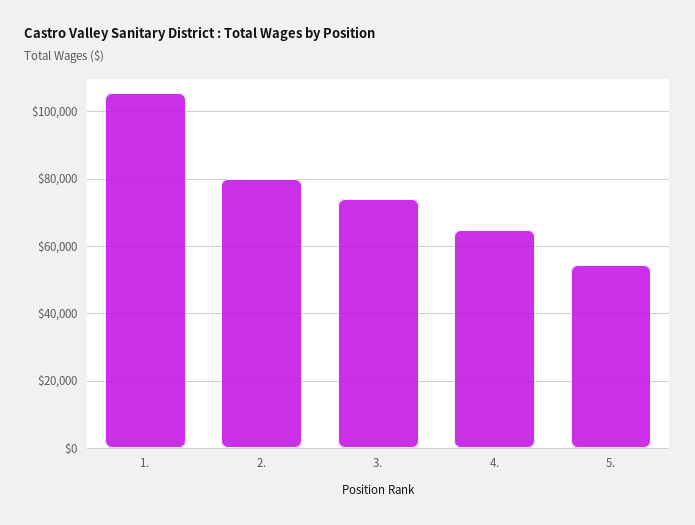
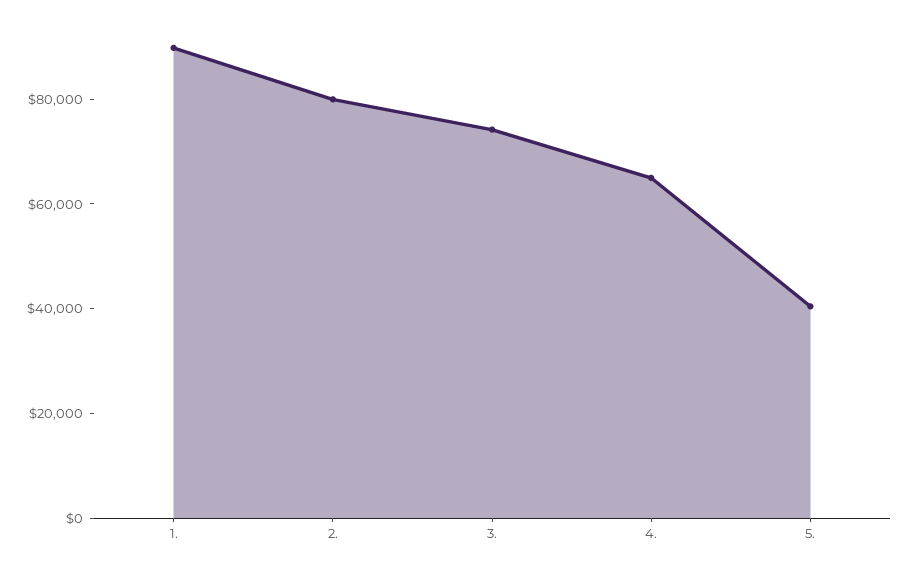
1.: 106000 -> 90000
5.: 54000 -> 40000

